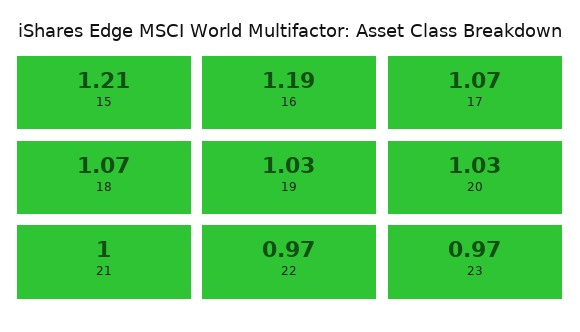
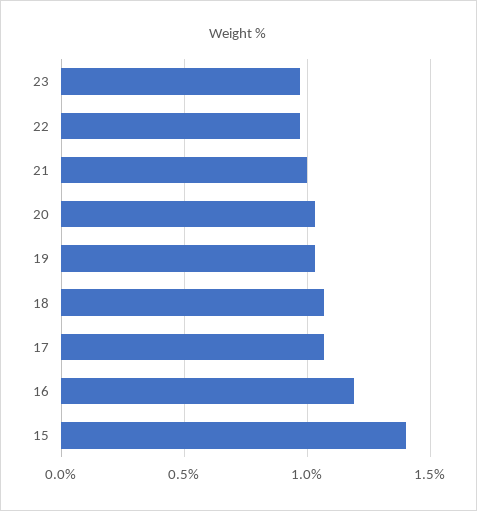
15: 1.21 -> 1.4

